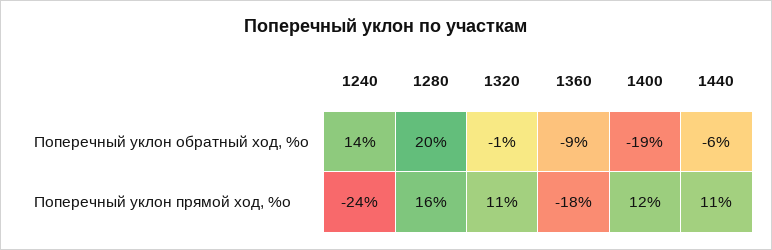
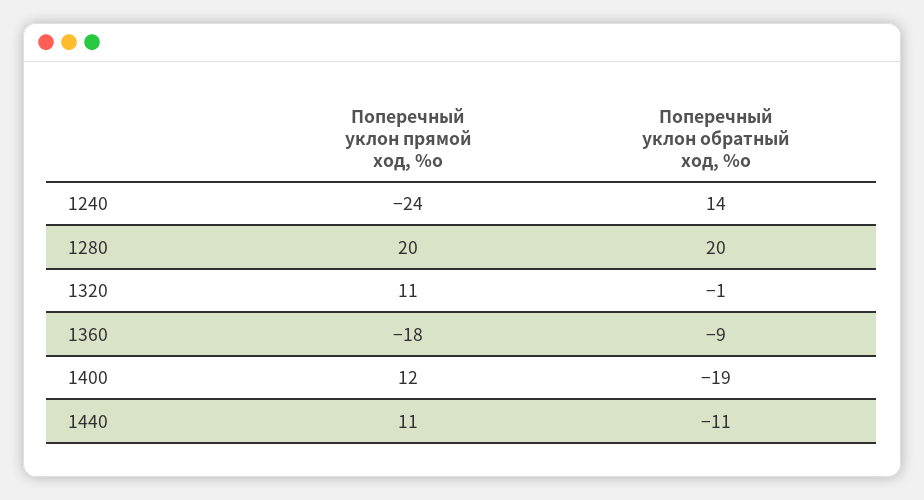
1440, Поперечный уклон обратный ход, %о: -6 -> -11
1280, Поперечный уклон прямой ход, %о: 16 -> 20

